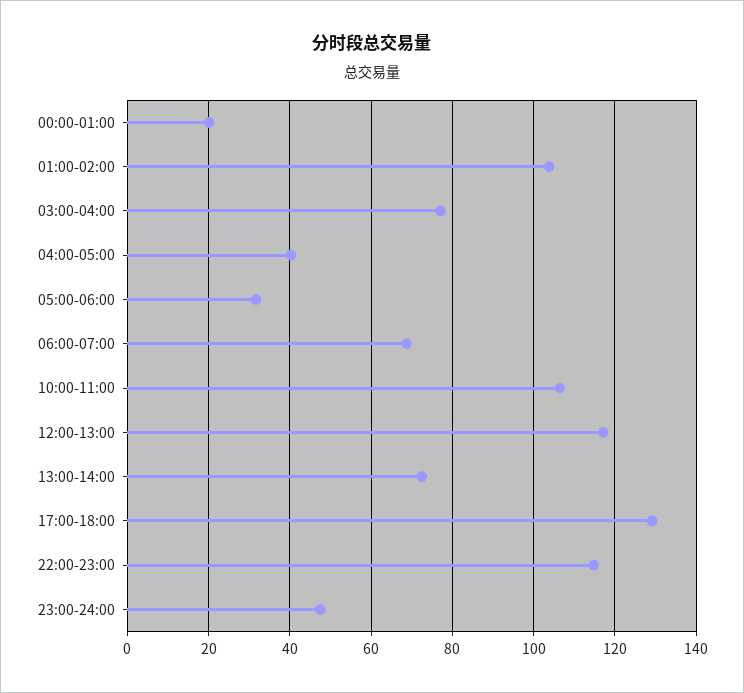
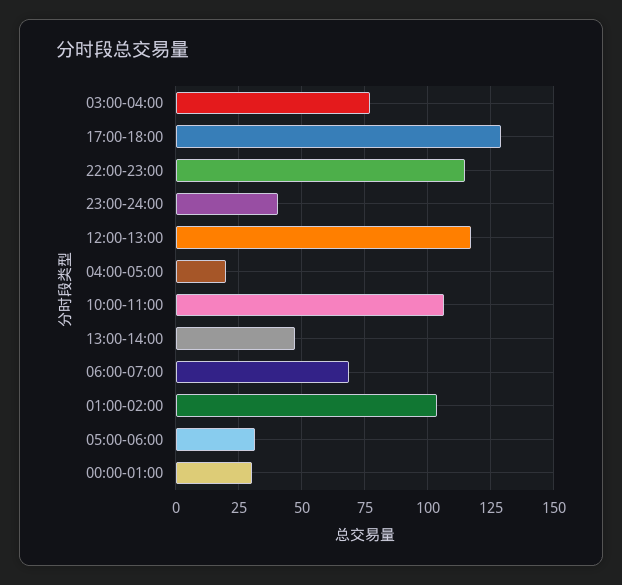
00:00-01:00: 20 -> 30
04:00-05:00: 40 -> 20
13:00-14:00: 72 -> 47.5
23:00-24:00: 48 -> 40

